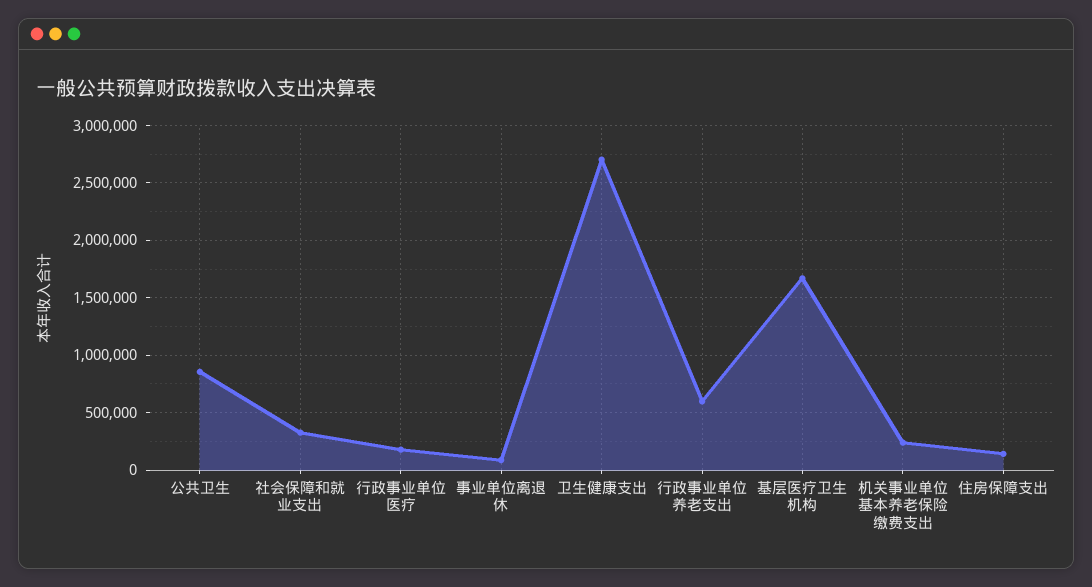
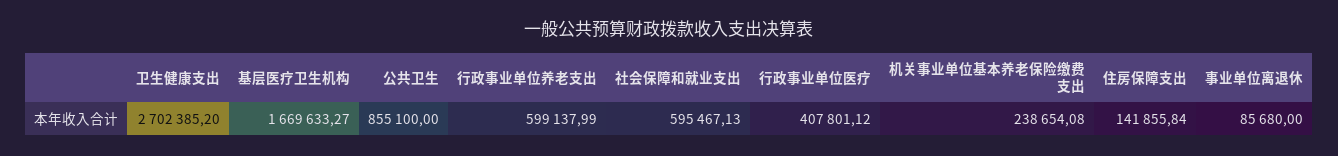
社会保障和就业支出: 300000 -> 595467.13
行政事业单位医疗: 200000 -> 407801.12

